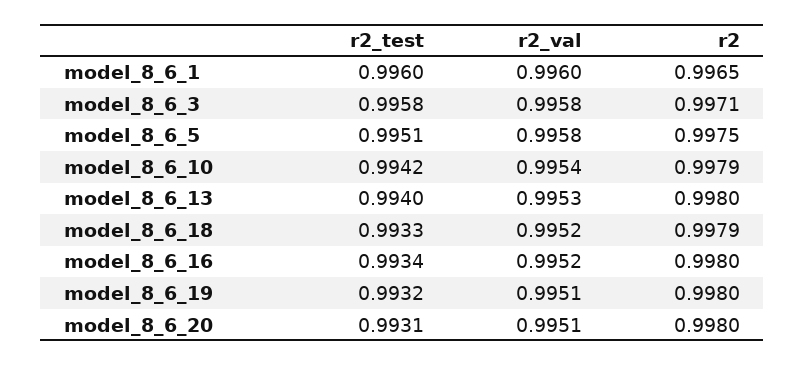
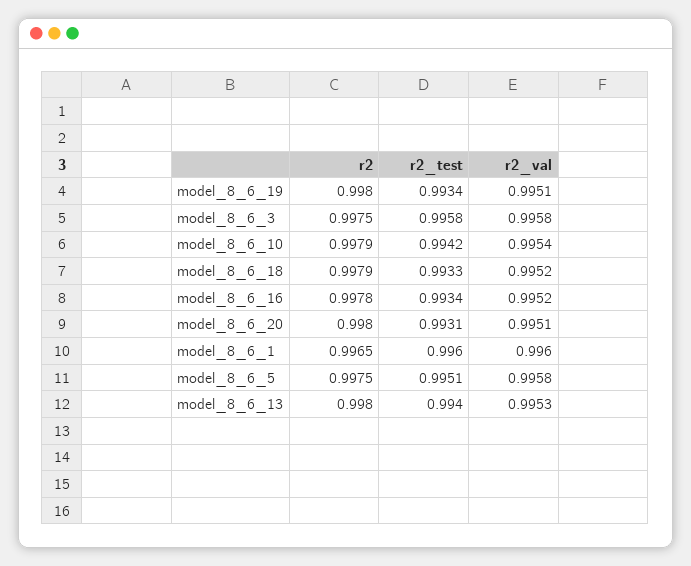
r2, model_8_6_3: 0.9971 -> 0.9975
r2, model_8_6_16: 0.998 -> 0.9978
r2_test, model_8_6_19: 0.9932 -> 0.9934

